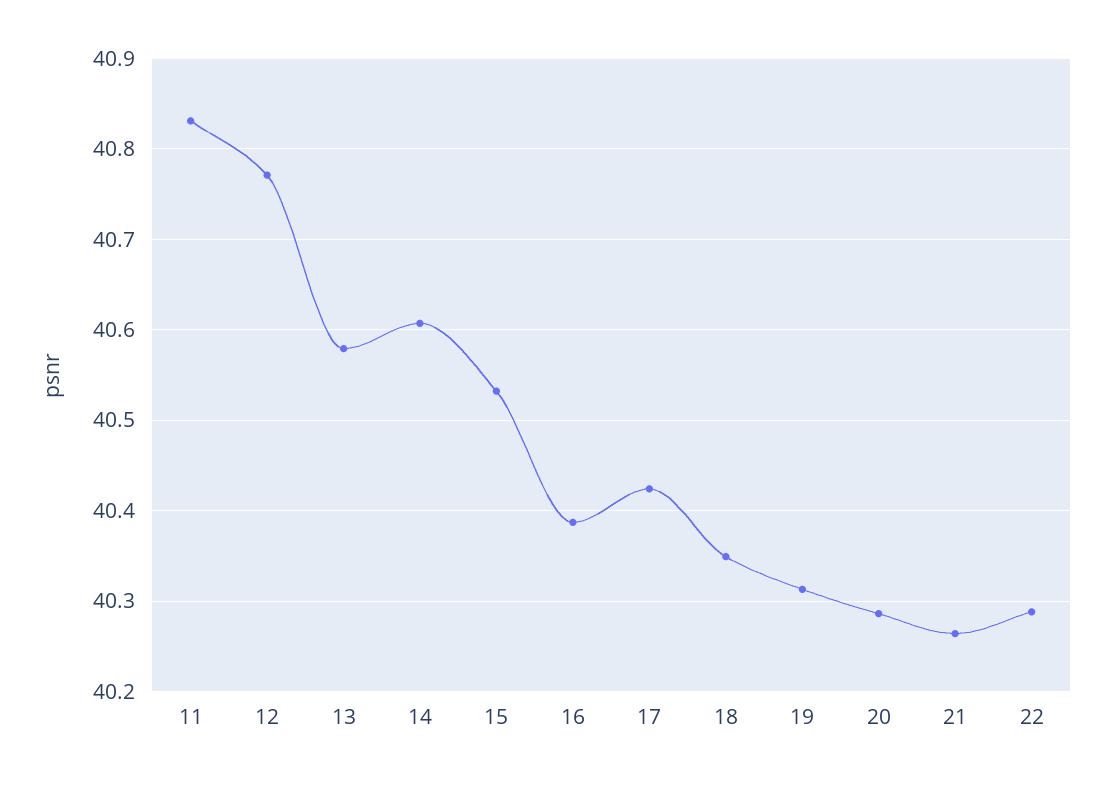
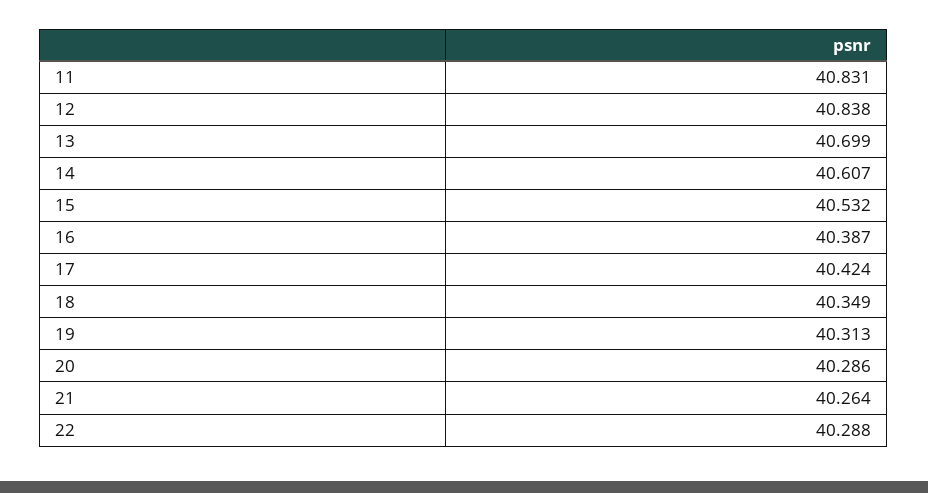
12: 40.77 -> 40.838
13: 40.58 -> 40.699

